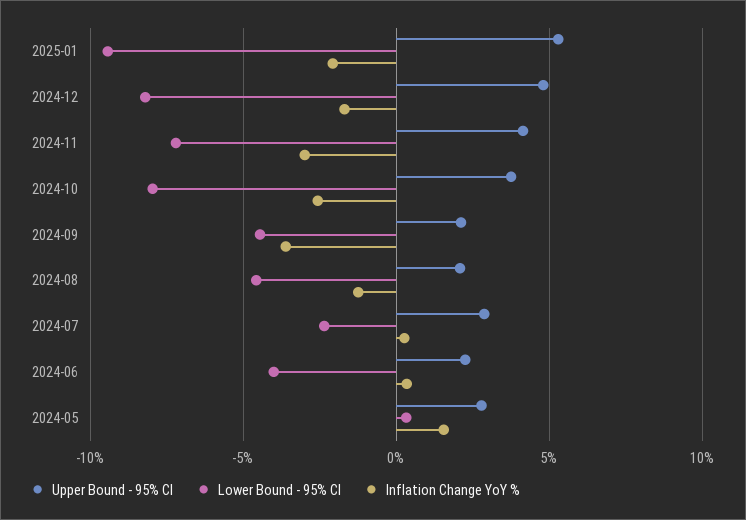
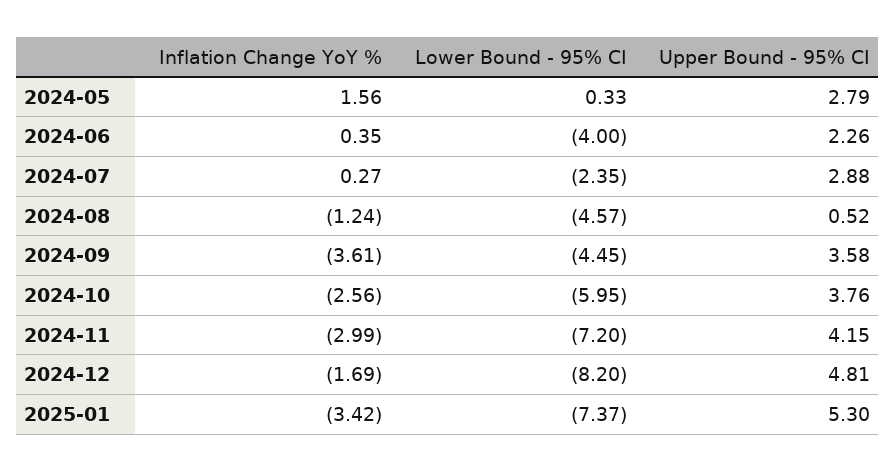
Lower Bound - 95% CI, 2025-01: -9.5 -> -7.37
Inflation Change YoY %, 2025-01: -2 -> -3.42
Lower Bound - 95% CI, 2024-10: -8 -> -5.95
Upper Bound - 95% CI, 2024-09: 2 -> 3.58
Upper Bound - 95% CI, 2024-08: 2 -> 0.52

